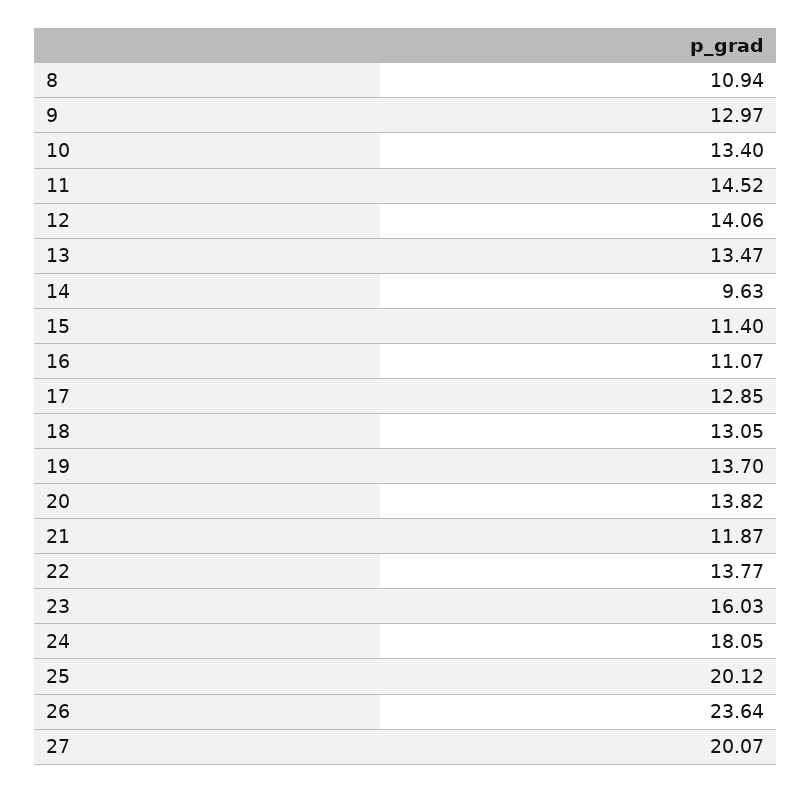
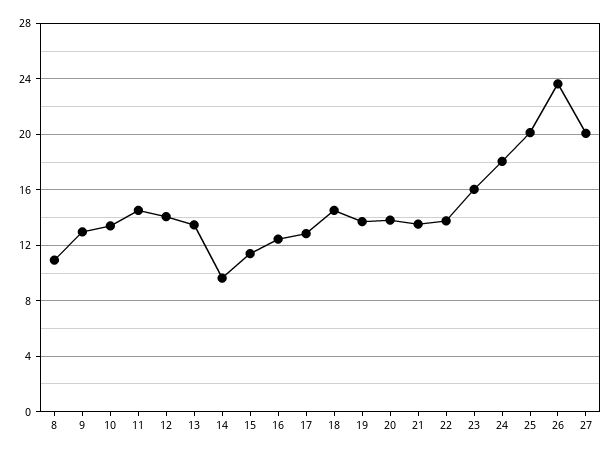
16: 11.07 -> 12.5
18: 13.05 -> 14.5
21: 11.87 -> 13.5

